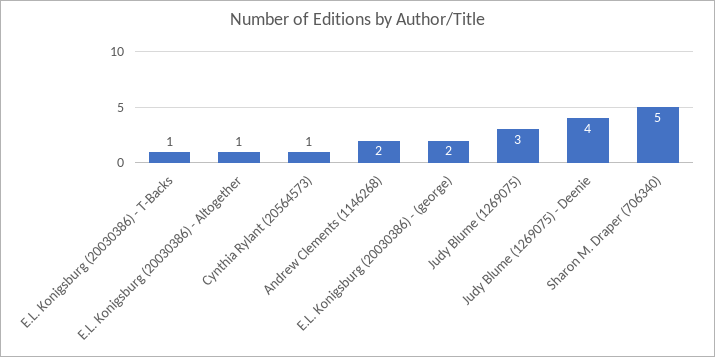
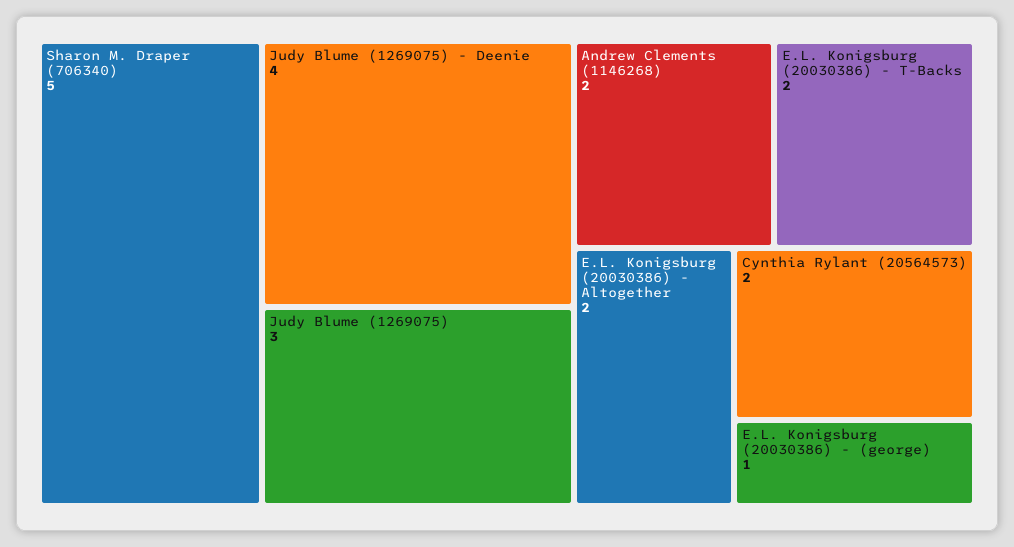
E.L. Konigsburg (20030386) - T-Backs: 1 -> 2
E.L. Konigsburg (20030386) - Altogether: 1 -> 2
Cynthia Rylant (20564573): 1 -> 2
E.L. Konigsburg (20030386) - (george): 2 -> 1

